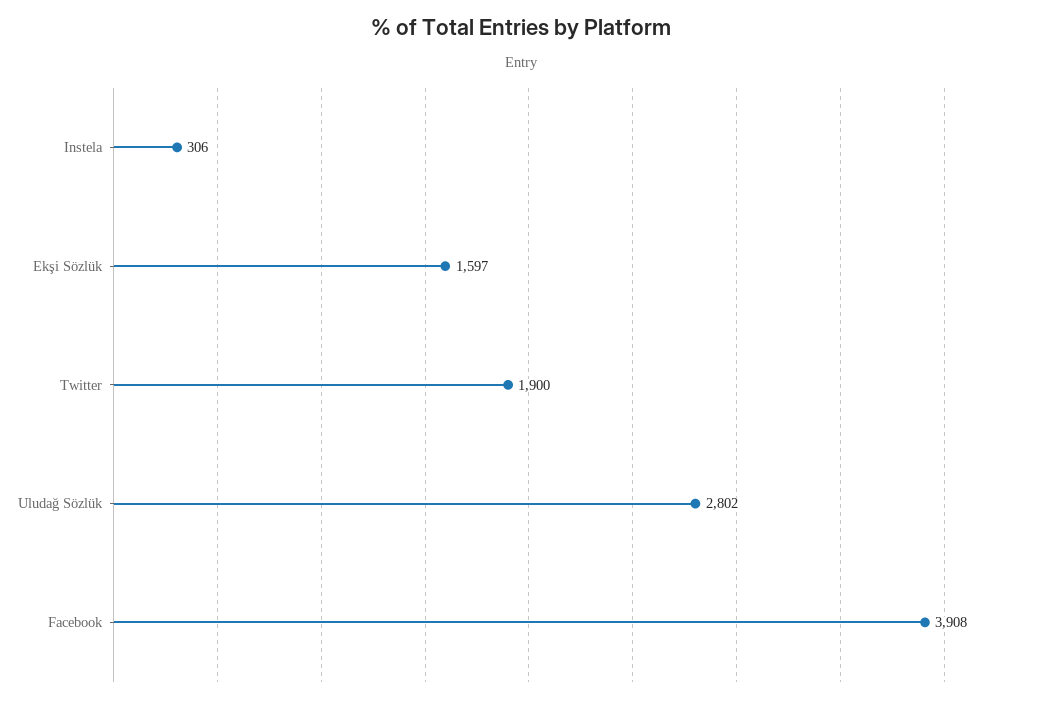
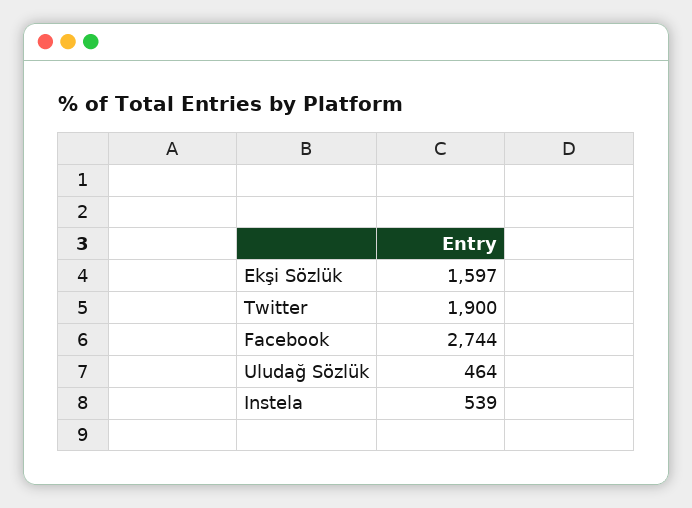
Instela: 306 -> 539
Uludağ Sözlük: 2802 -> 464
Facebook: 3908 -> 2744

